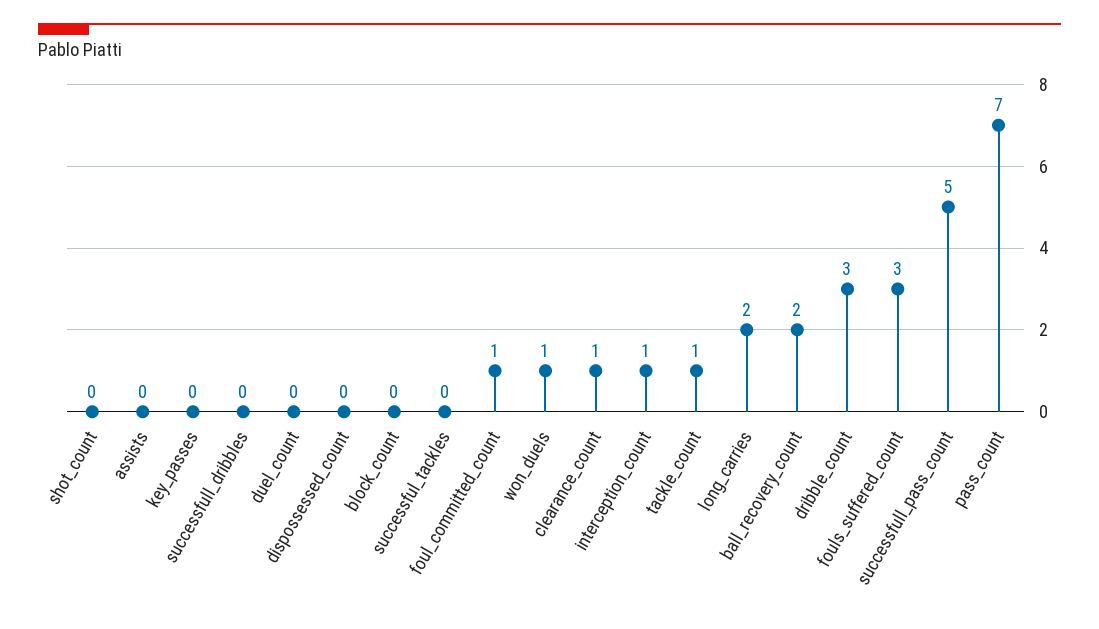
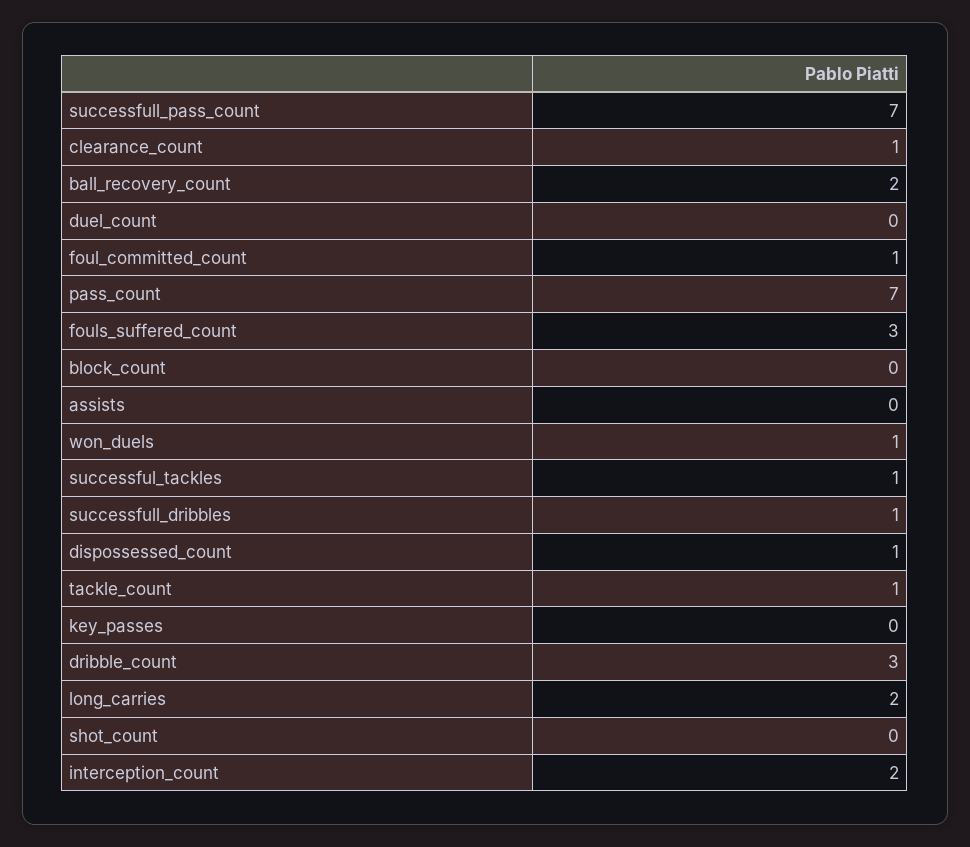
successfull_dribbles: 0 -> 1
dispossessed_count: 0 -> 1
successful_tackles: 0 -> 1
interception_count: 1 -> 2
successfull_pass_count: 5 -> 7

